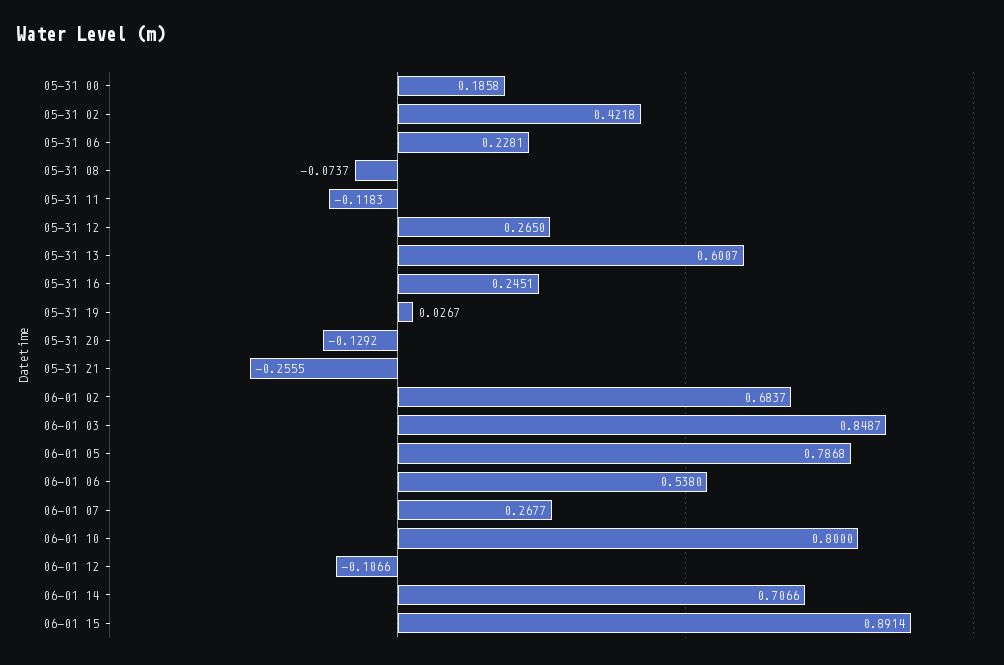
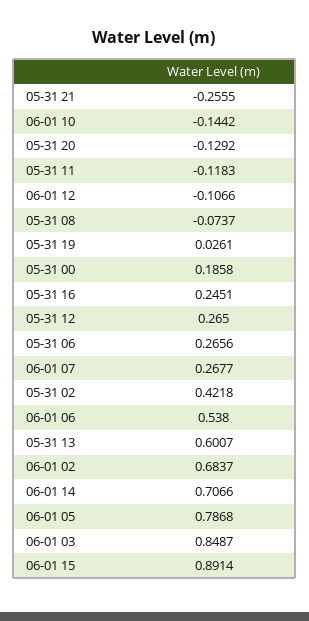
05-31 06: 0.2281 -> 0.2656
05-31 19: 0.0267 -> 0.0261
06-01 10: 0.8 -> -0.1442

